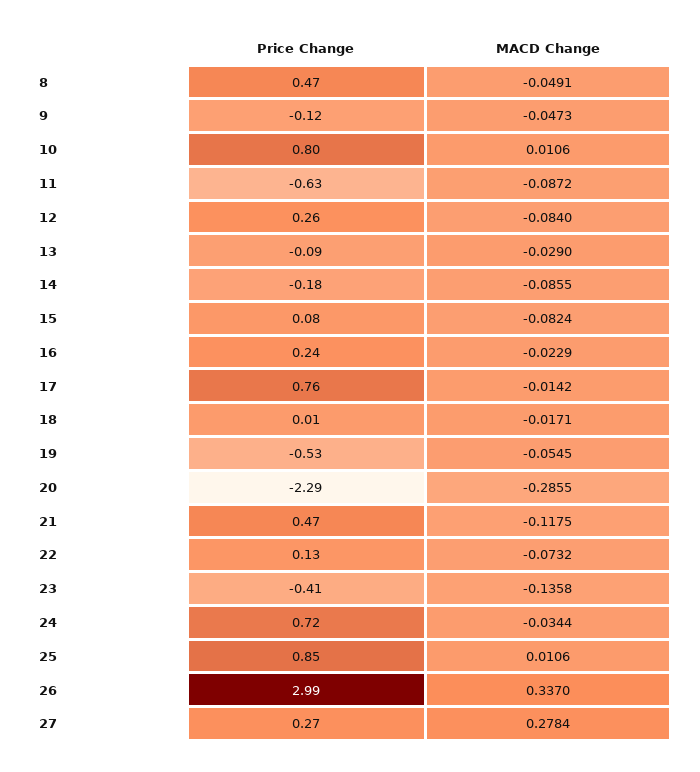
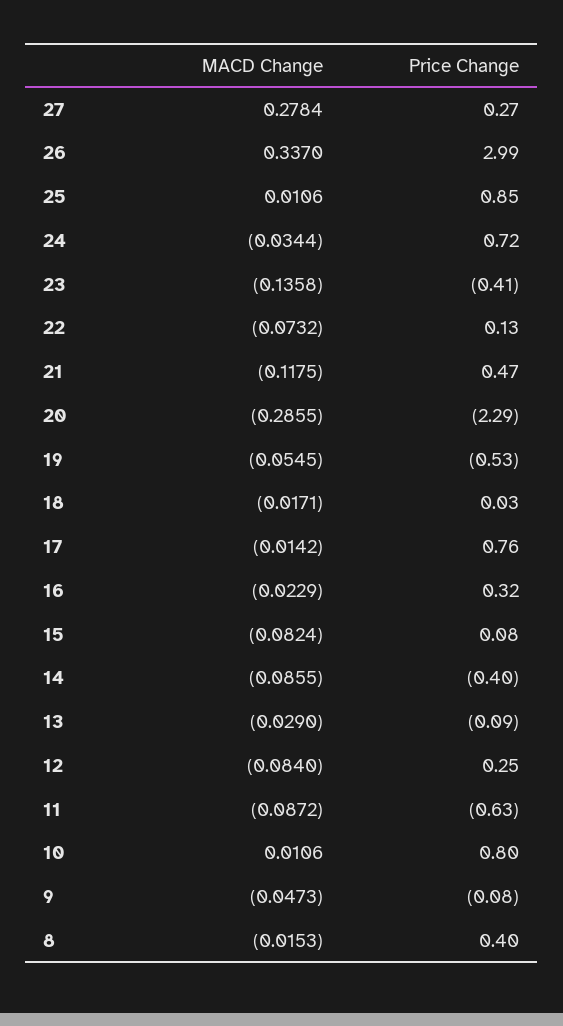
Price Change, 8: 0.47 -> 0.4
MACD Change, 8: -0.0491 -> -0.0153
Price Change, 9: -0.12 -> -0.08
Price Change, 12: 0.26 -> 0.25
Price Change, 14: -0.18 -> -0.4
Price Change, 16: 0.24 -> 0.32
Price Change, 18: 0.01 -> 0.03

